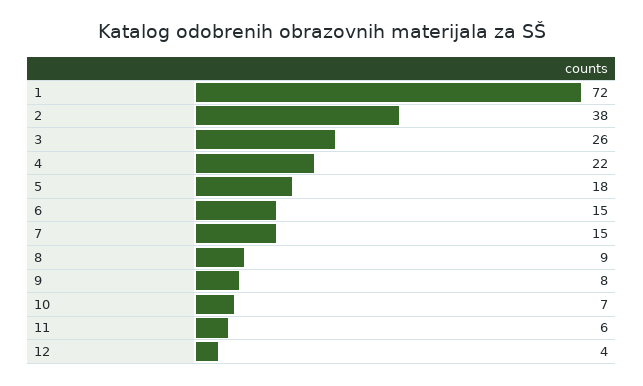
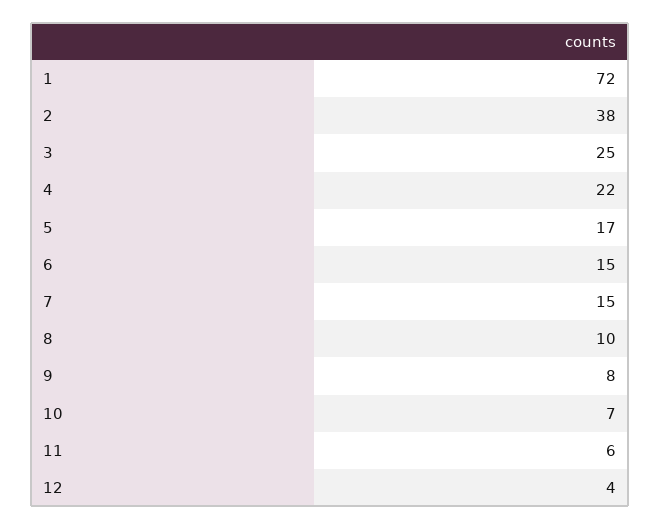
3: 26 -> 25
5: 18 -> 17
8: 9 -> 10

